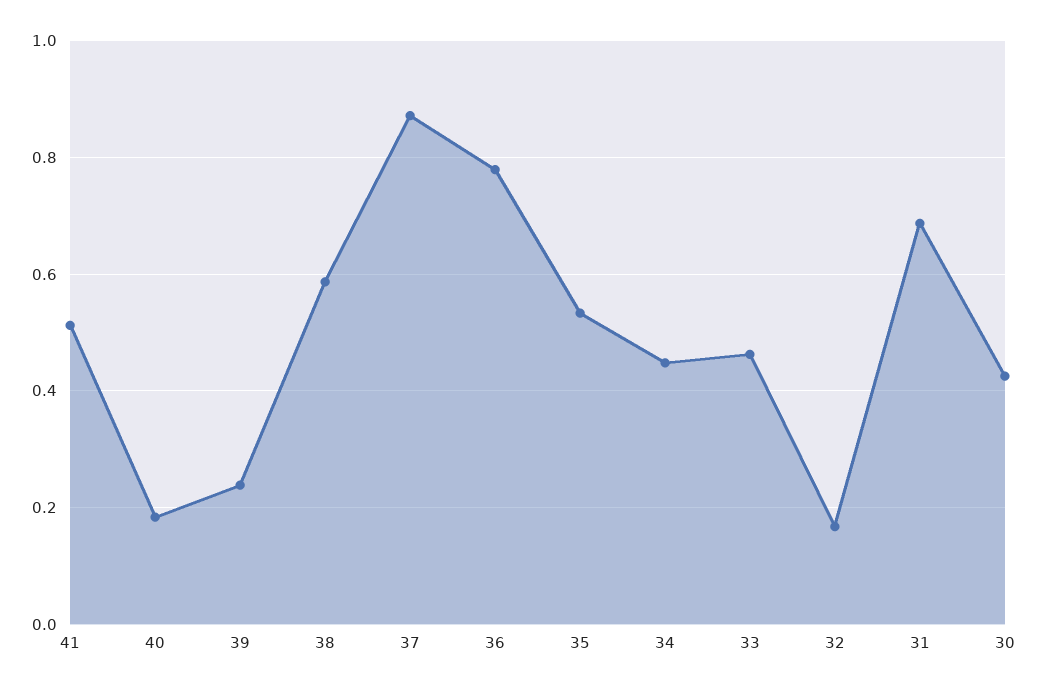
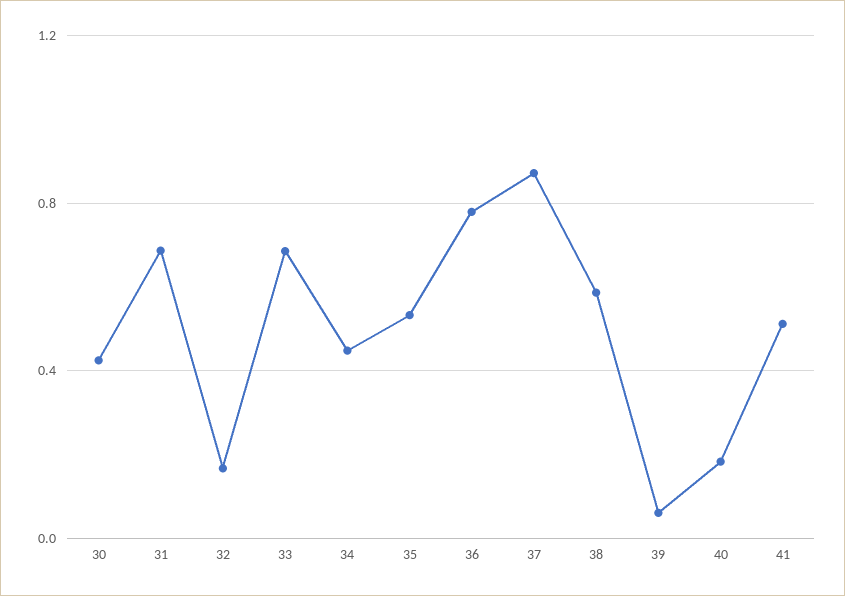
39: 0.24 -> 0.05
33: 0.46 -> 0.7

